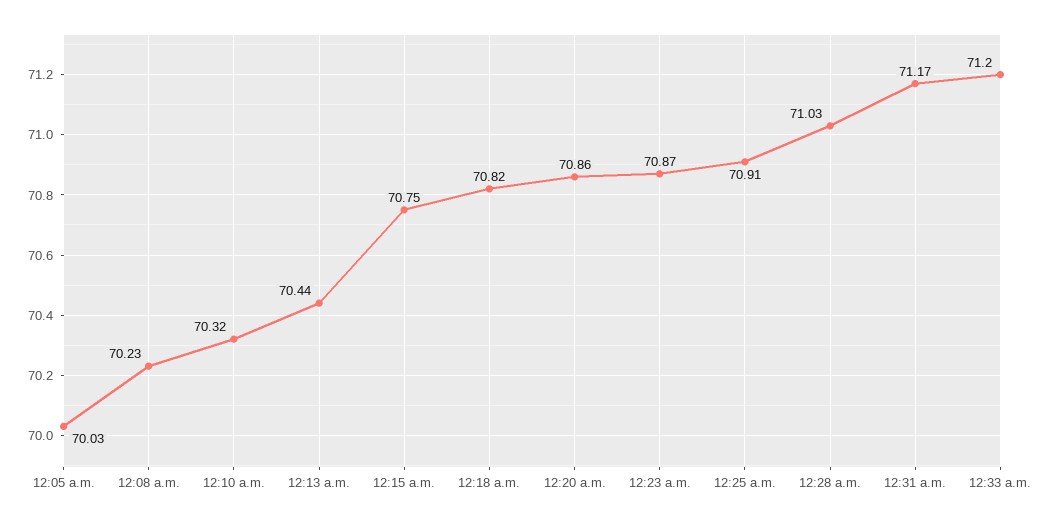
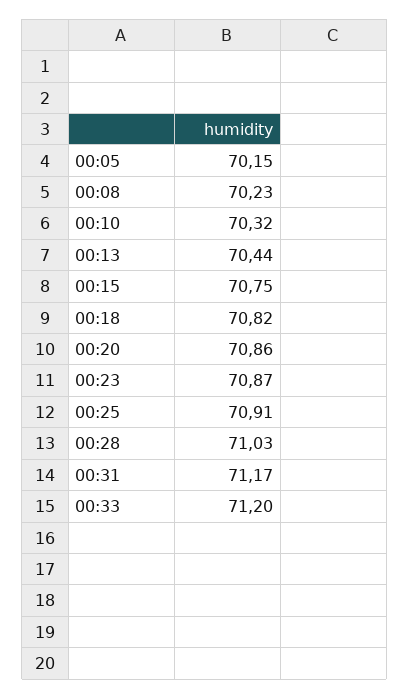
12:05 a.m.: 70.03 -> 70.15

